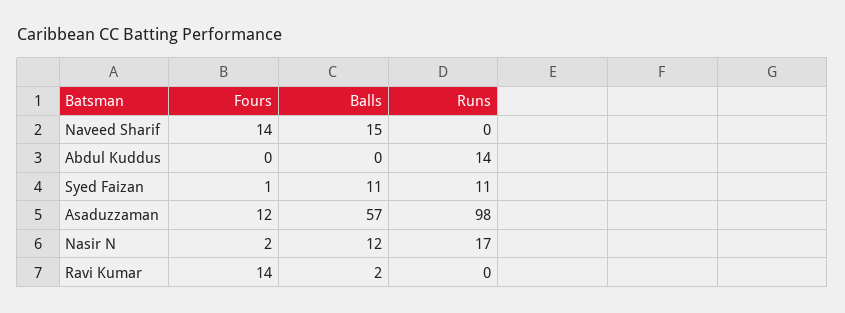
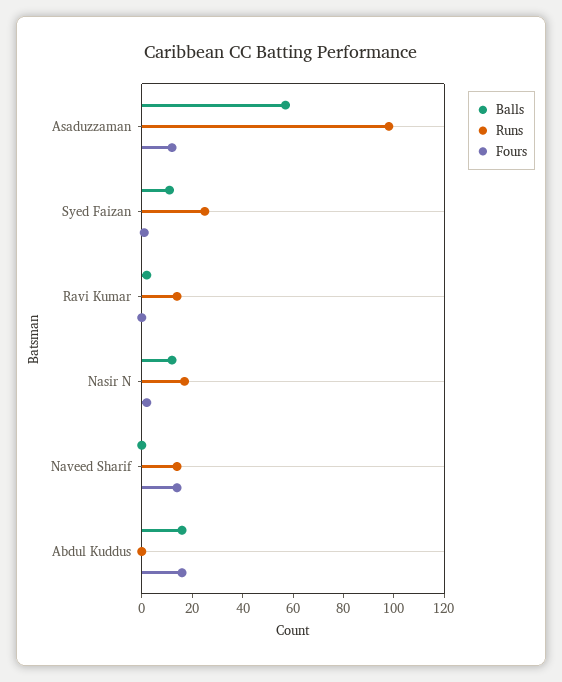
Balls, Naveed Sharif: 15 -> 0
Runs, Naveed Sharif: 0 -> 15
Fours, Abdul Kuddus: 0 -> 15
Balls, Abdul Kuddus: 0 -> 15
Runs, Abdul Kuddus: 14 -> 0
Runs, Syed Faizan: 11 -> 25
Fours, Ravi Kumar: 14 -> 0
Runs, Ravi Kumar: 0 -> 15

